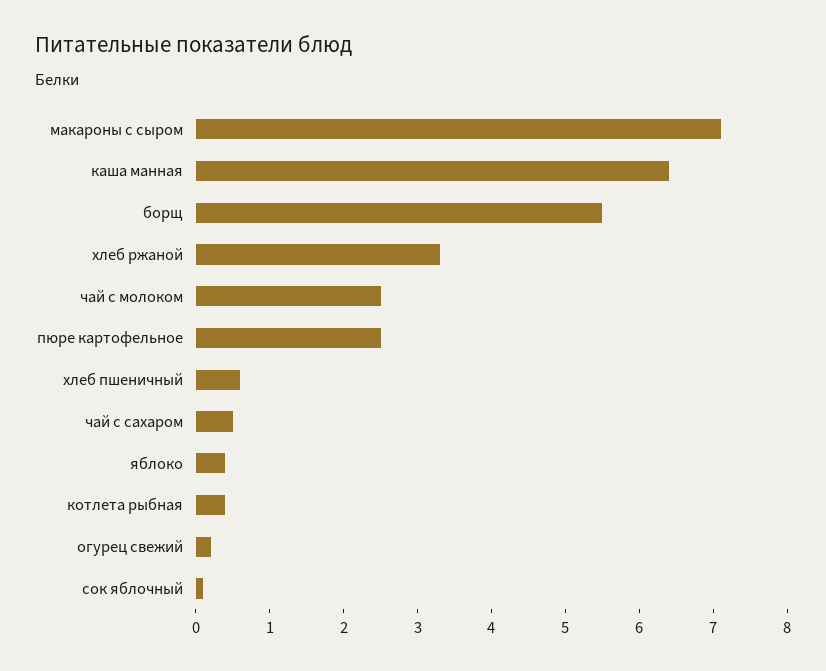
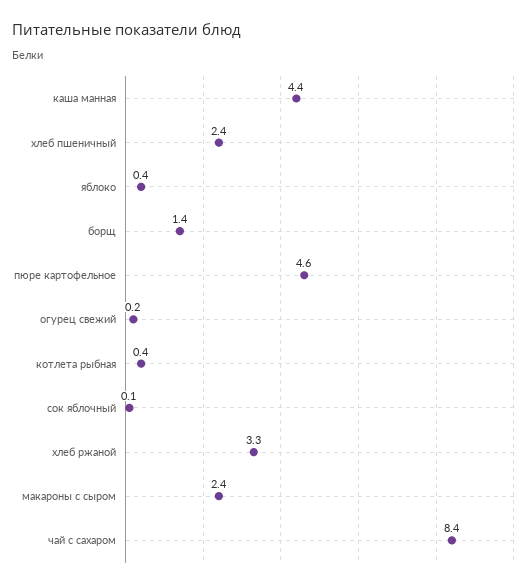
макароны с сыром: 7 -> 2.4
каша манная: 6.5 -> 4.4
борщ: 5.5 -> 1.4
чай с молоком: 2.5 -> none
пюре картофельное: 2.5 -> 4.6
хлеб пшеничный: 0.5 -> 2.4
чай с сахаром: 0.5 -> 8.4

